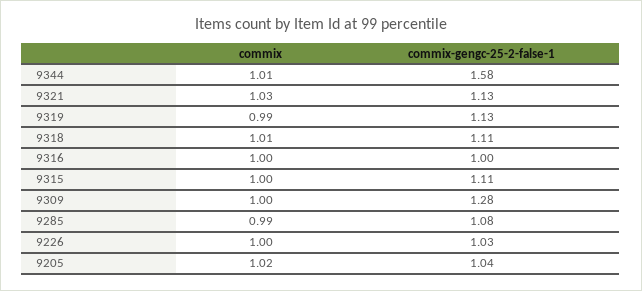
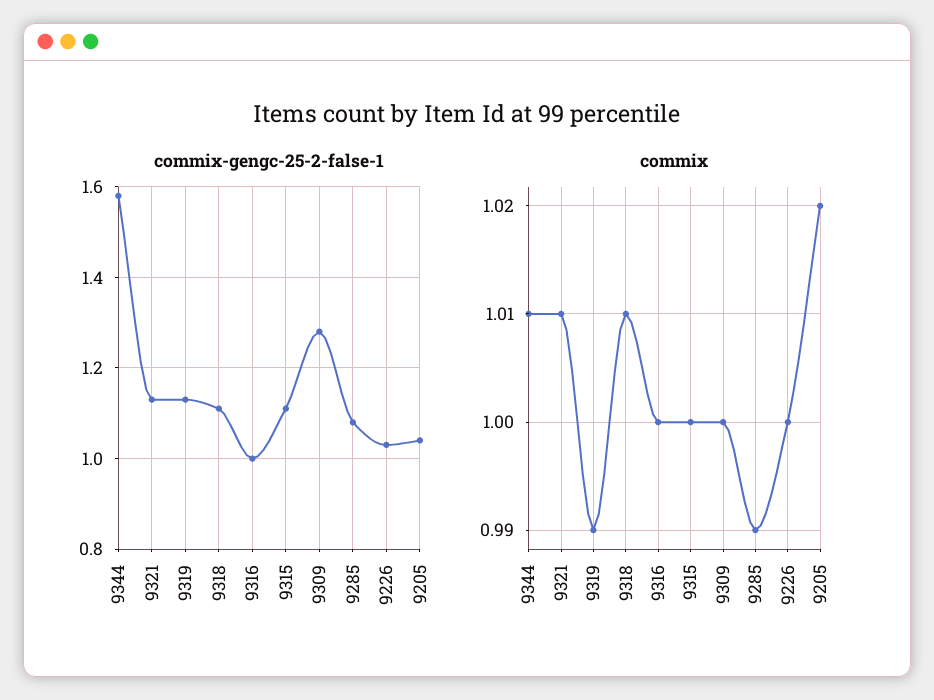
commix, 9321: 1.03 -> 1.01

